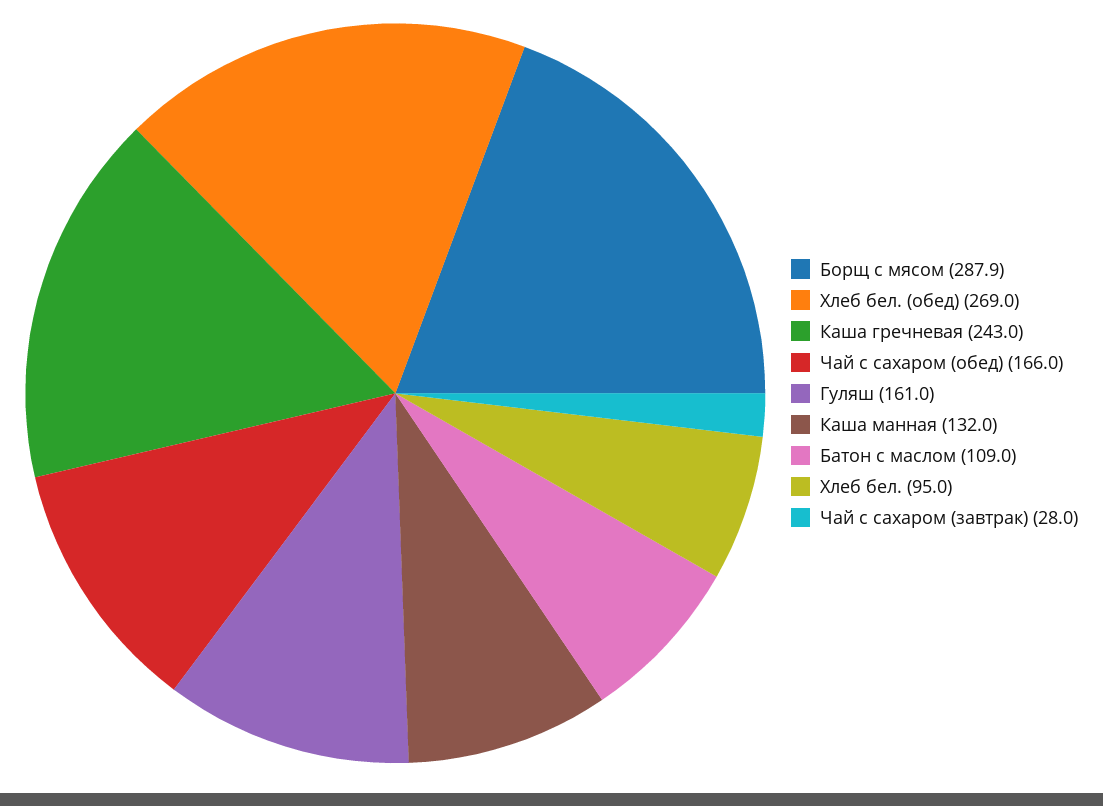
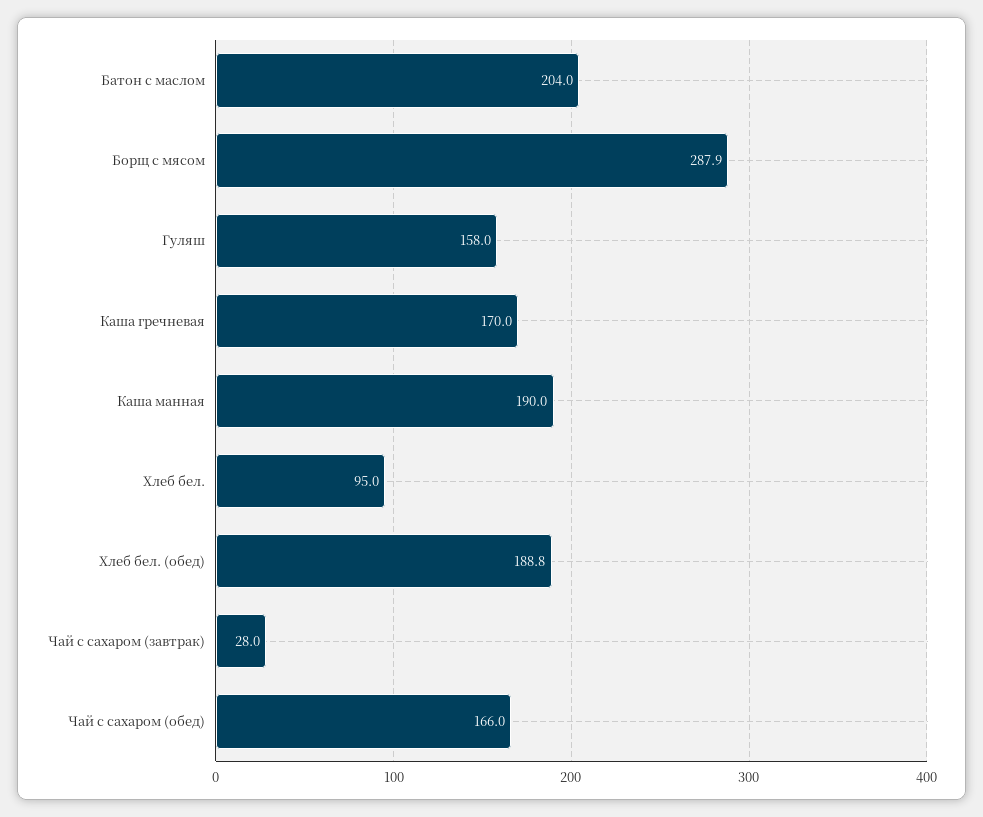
Хлеб бел. (обед): 269 -> 188.8
Каша гречневая: 243 -> 170
Гуляш: 161 -> 158
Каша манная: 132 -> 190
Батон с маслом: 109 -> 204

